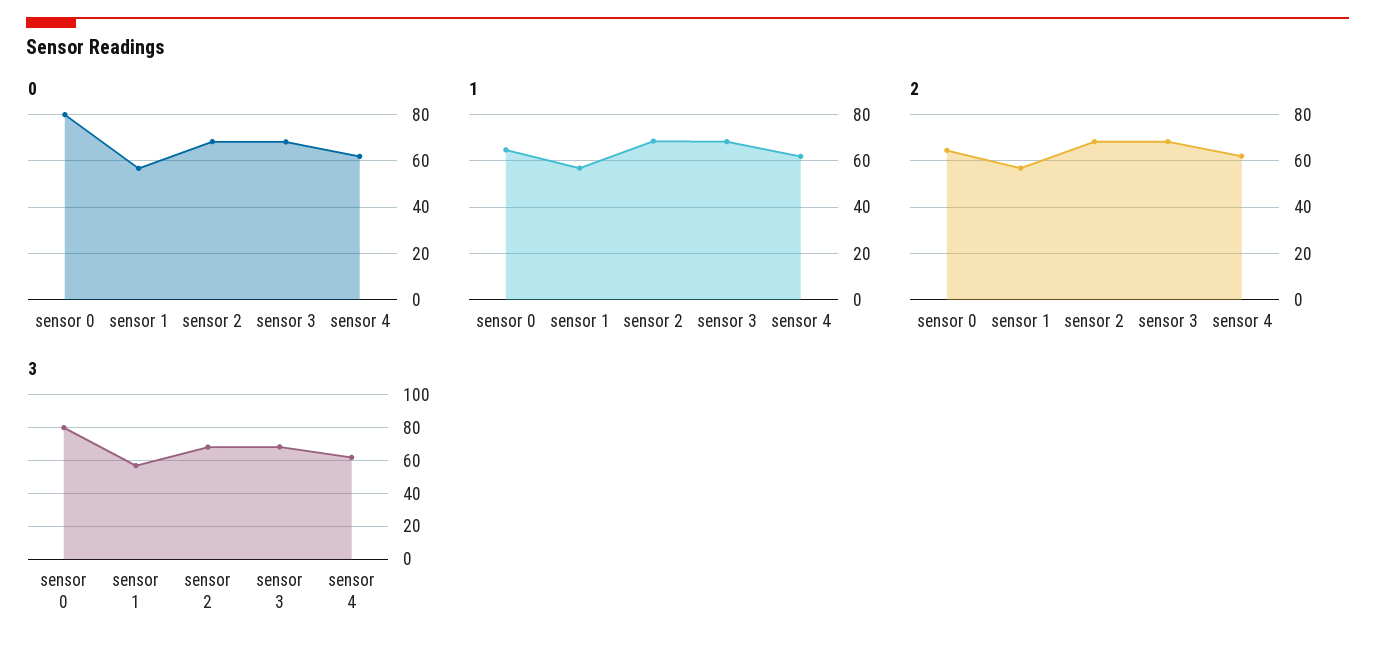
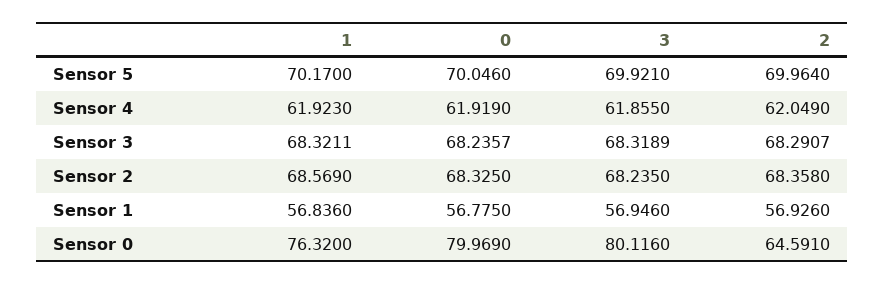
1, sensor 0: 65 -> 76.32
1, Sensor 5: none -> 70.17
0, Sensor 5: none -> 70.046
3, Sensor 5: none -> 69.921
2, Sensor 5: none -> 69.964

